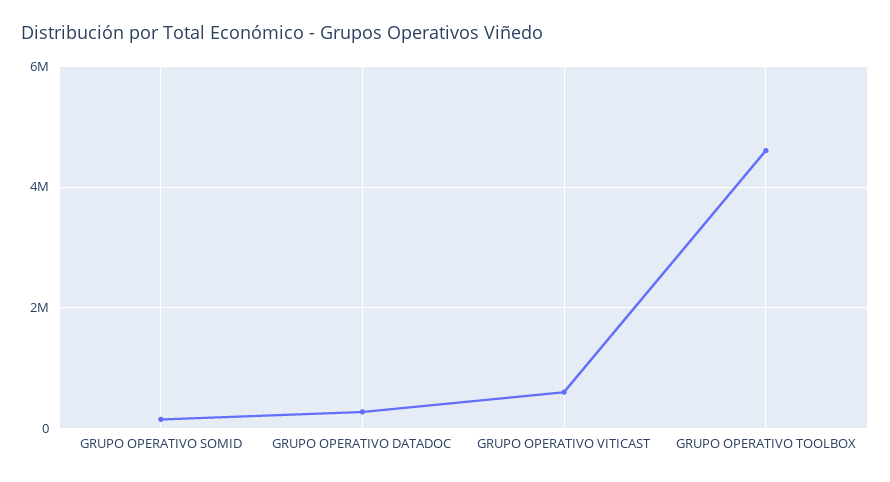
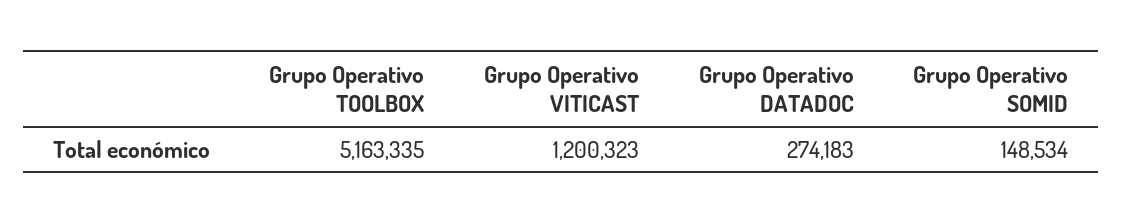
GRUPO OPERATIVO VITICAST: 600000 -> 1200323
GRUPO OPERATIVO TOOLBOX: 4600000 -> 5163335

